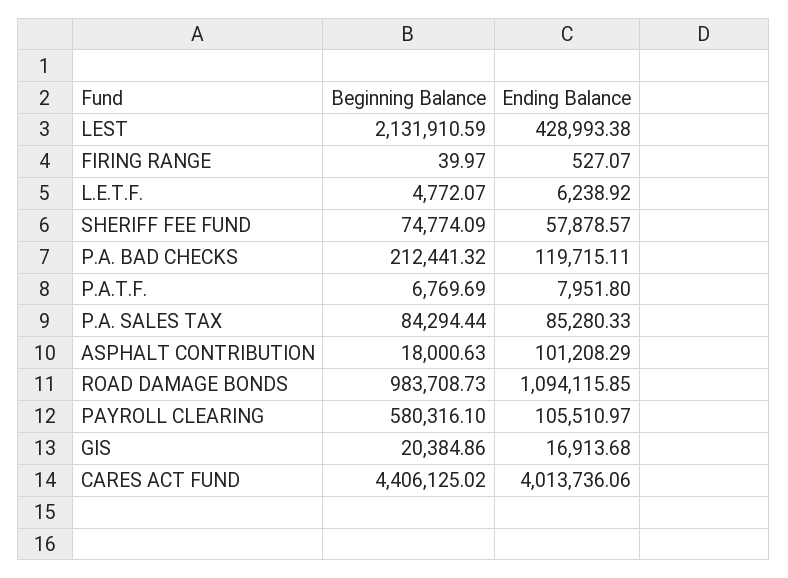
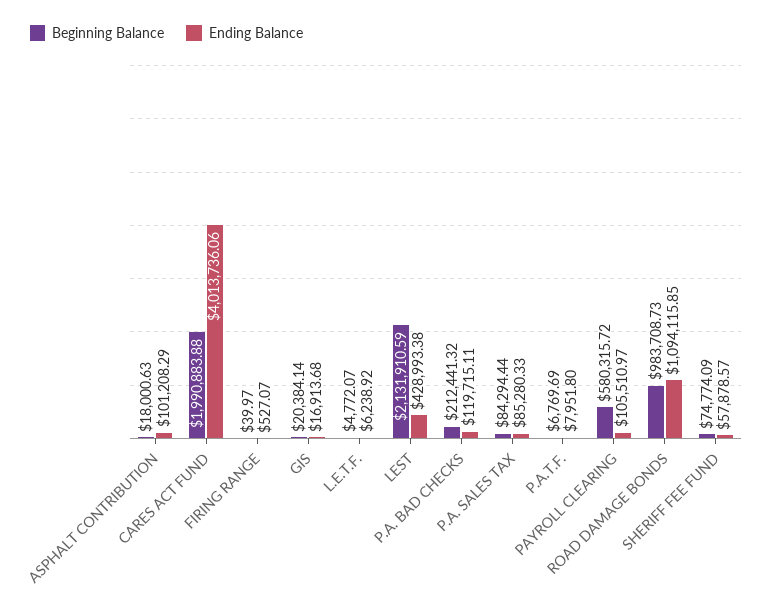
Beginning Balance, PAYROLL CLEARING: 580316.1 -> 580315.72
Beginning Balance, GIS: 20384.86 -> 20384.14
Beginning Balance, CARES ACT FUND: 4406125.02 -> 1990883.88

